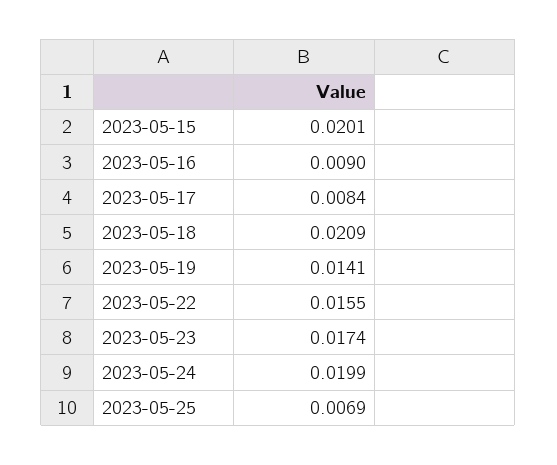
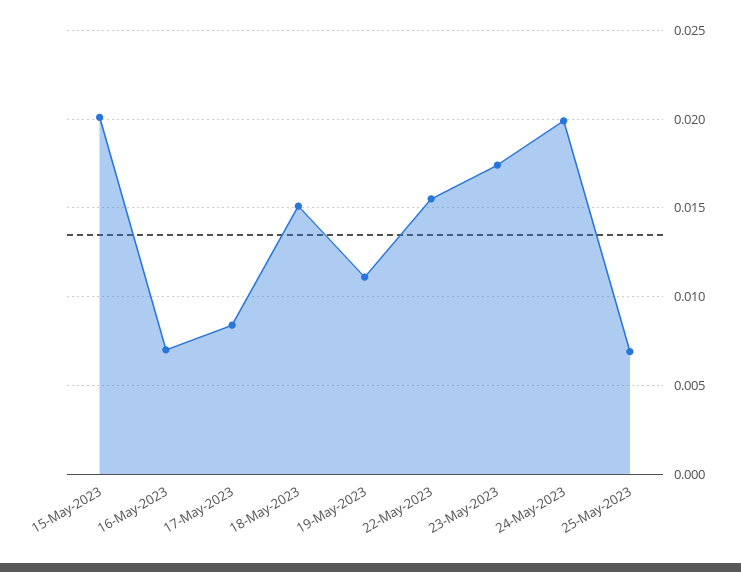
2023-05-16: 0.009 -> 0.007
2023-05-18: 0.0209 -> 0.015
2023-05-19: 0.0141 -> 0.011

